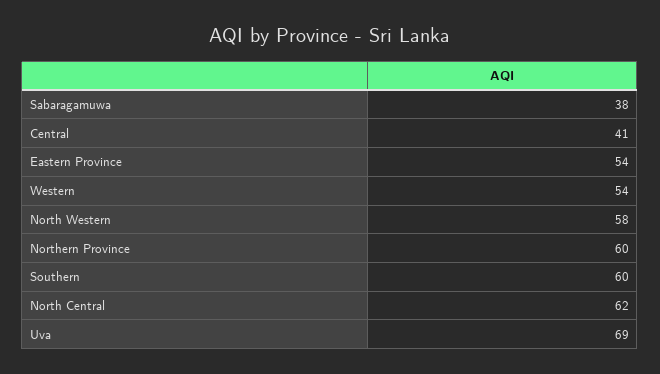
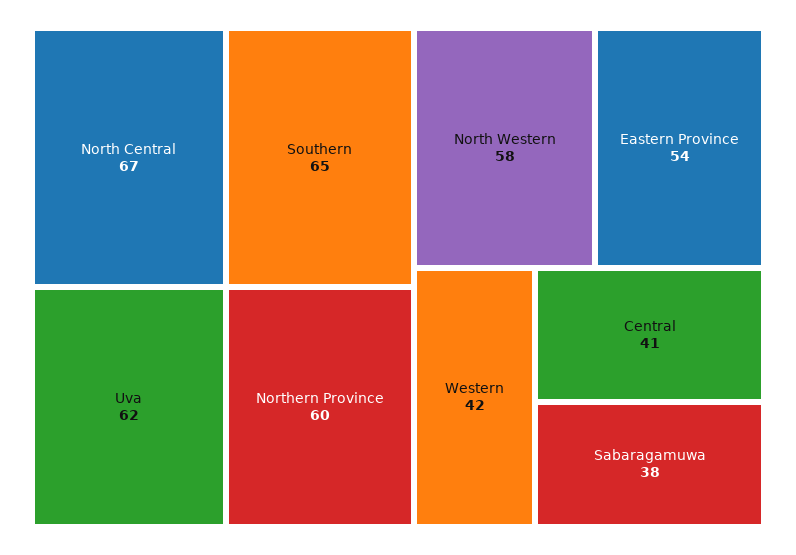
Western: 54 -> 42
Southern: 60 -> 65
North Central: 62 -> 67
Uva: 69 -> 62

